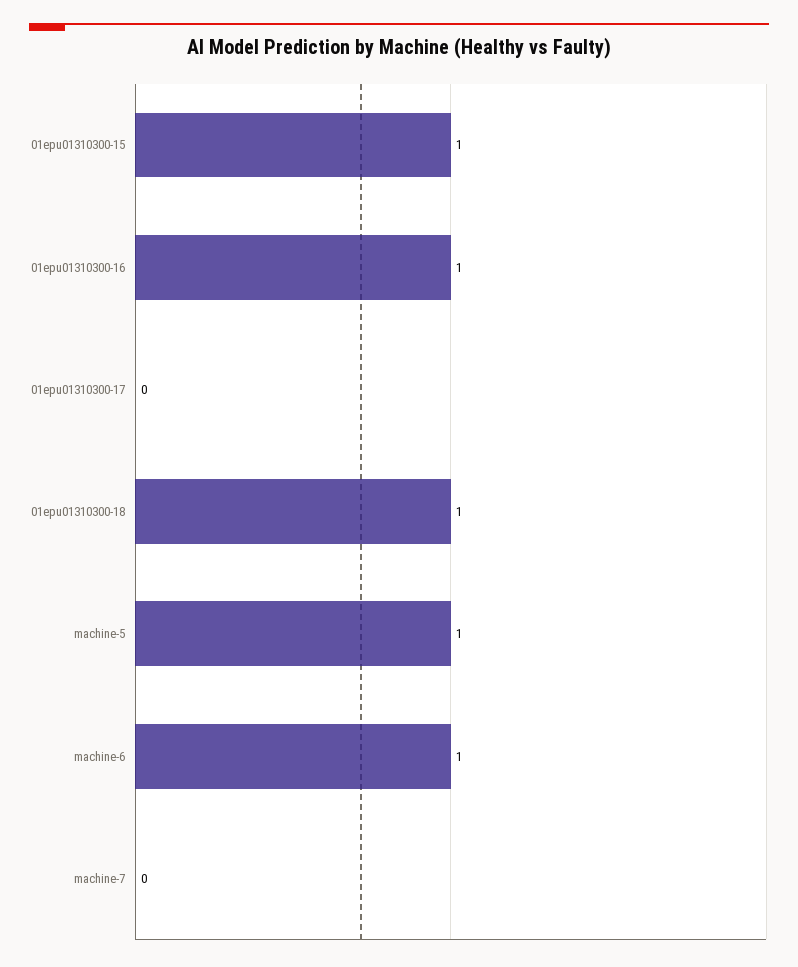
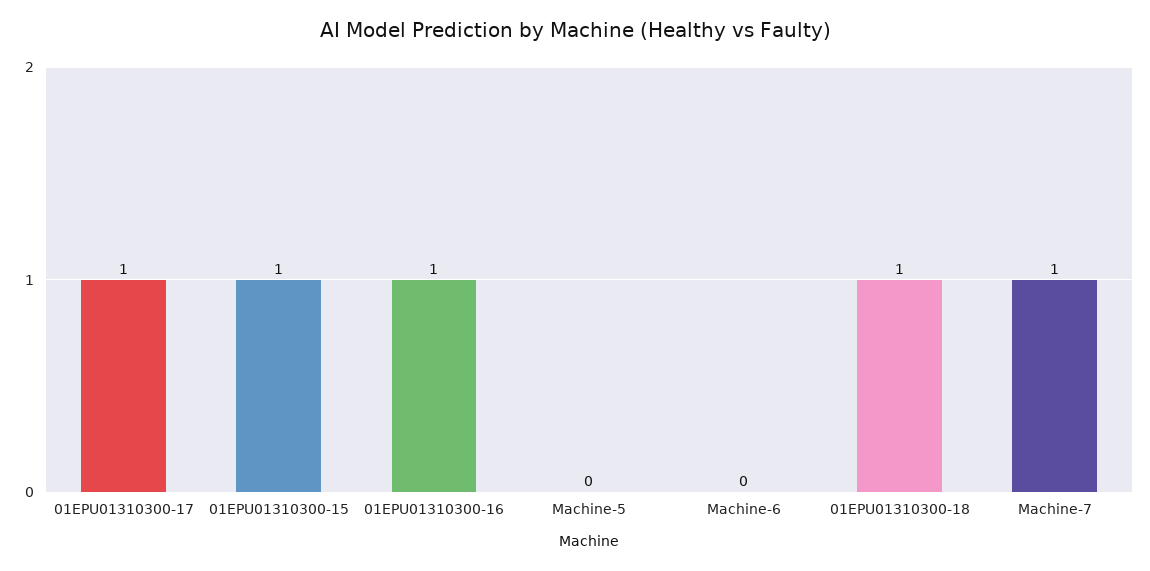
01epu01310300-17: 0 -> 1
machine-5: 1 -> 0
machine-6: 1 -> 0
machine-7: 0 -> 1

